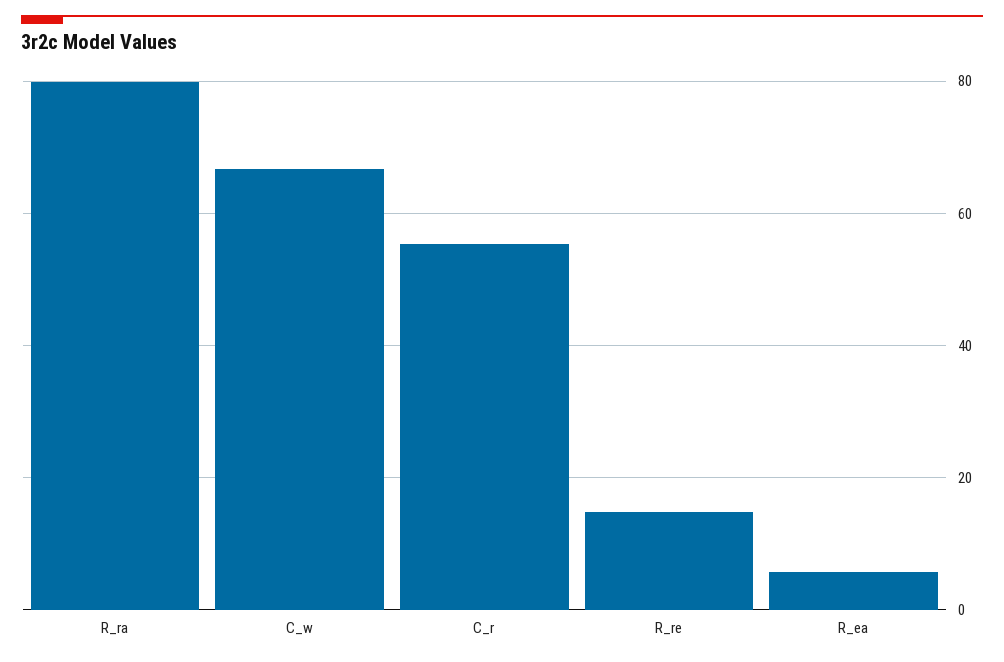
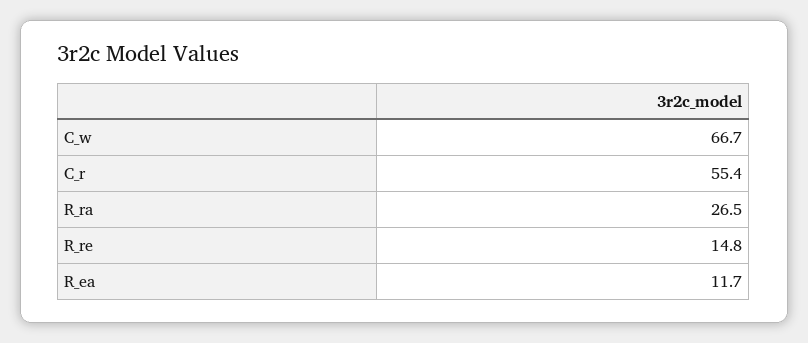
R_ra: 80 -> 26.5
R_ea: 6 -> 11.7

